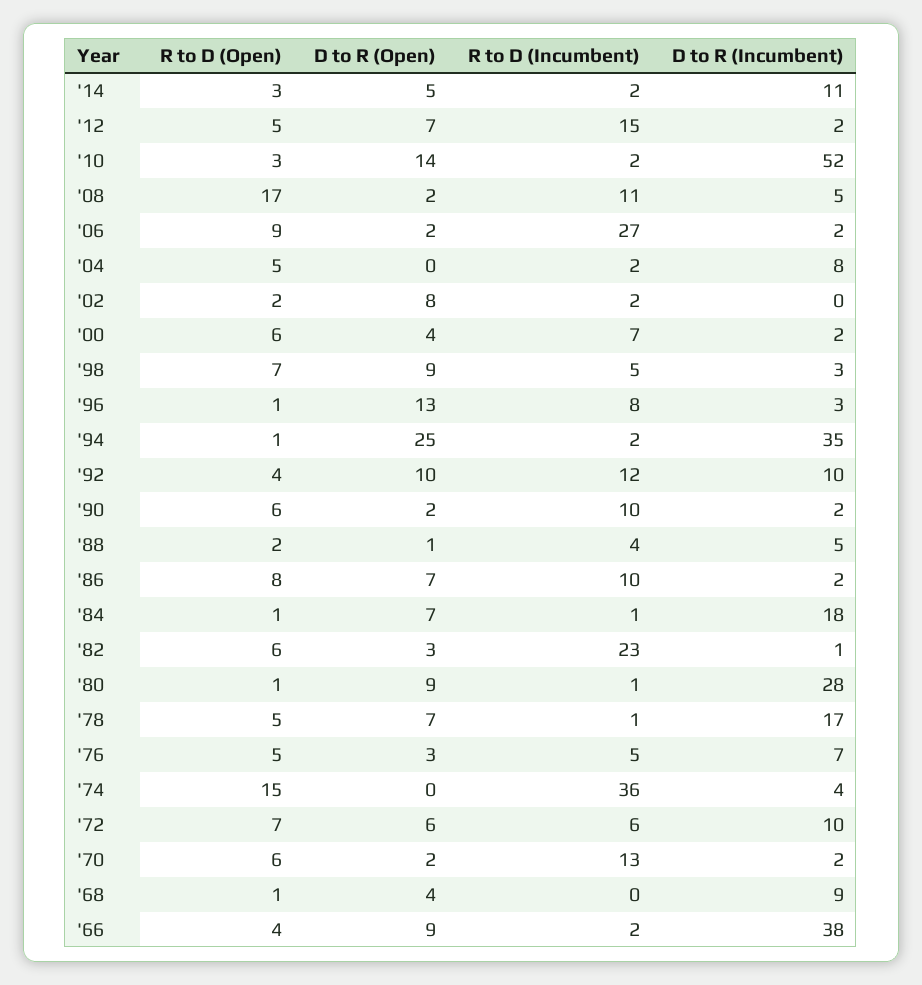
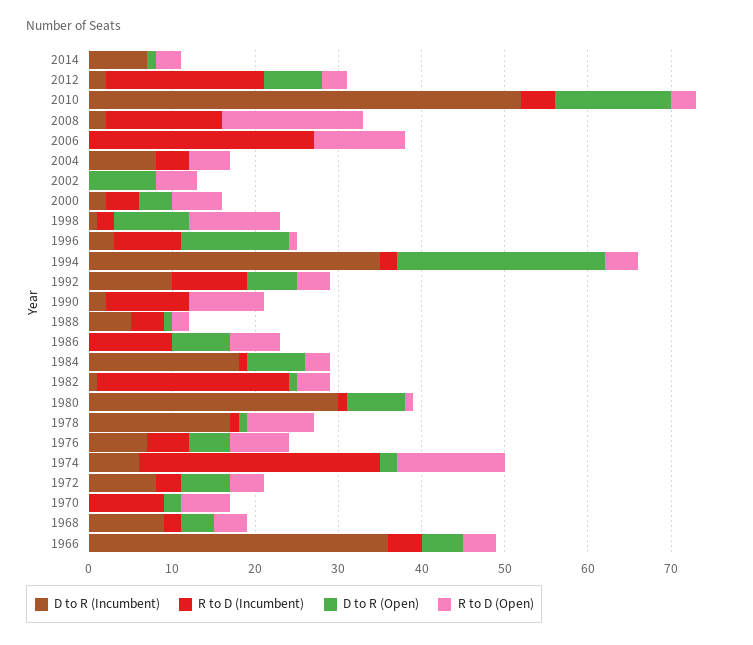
D to R (Open), '14: 5 -> 1
R to D (Incumbent), '14: 2 -> 0
D to R (Incumbent), '14: 11 -> 7
R to D (Open), '12: 5 -> 3
R to D (Incumbent), '12: 15 -> 19
R to D (Incumbent), '10: 2 -> 4
D to R (Open), '08: 2 -> 0
R to D (Incumbent), '08: 11 -> 14
D to R (Incumbent), '08: 5 -> 2
R to D (Open), '06: 9 -> 11
D to R (Open), '06: 2 -> 0
D to R (Incumbent), '06: 2 -> 0
R to D (Incumbent), '04: 2 -> 4
R to D (Open), '02: 2 -> 5
R to D (Incumbent), '02: 2 -> 0
R to D (Incumbent), '00: 7 -> 4
R to D (Open), '98: 7 -> 11
R to D (Incumbent), '98: 5 -> 2
D to R (Incumbent), '98: 3 -> 1
R to D (Open), '94: 1 -> 4
D to R (Open), '92: 10 -> 6
R to D (Incumbent), '92: 12 -> 9
R to D (Open), '90: 6 -> 9
D to R (Open), '90: 2 -> 0
R to D (Open), '86: 8 -> 6
D to R (Incumbent), '86: 2 -> 0
R to D (Open), '84: 1 -> 3
R to D (Open), '82: 6 -> 4
D to R (Open), '82: 3 -> 1
D to R (Open), '80: 9 -> 7
D to R (Incumbent), '80: 28 -> 30
R to D (Open), '78: 5 -> 8
D to R (Open), '78: 7 -> 1
R to D (Open), '76: 5 -> 7
D to R (Open), '76: 3 -> 5
R to D (Open), '74: 15 -> 13
D to R (Open), '74: 0 -> 2
R to D (Incumbent), '74: 36 -> 29
D to R (Incumbent), '74: 4 -> 6
R to D (Open), '72: 7 -> 4
R to D (Incumbent), '72: 6 -> 3
D to R (Incumbent), '72: 10 -> 8
R to D (Incumbent), '70: 13 -> 9
D to R (Incumbent), '70: 2 -> 0
R to D (Open), '68: 1 -> 4
R to D (Incumbent), '68: 0 -> 2
D to R (Open), '66: 9 -> 5
R to D (Incumbent), '66: 2 -> 4
D to R (Incumbent), '66: 38 -> 36

